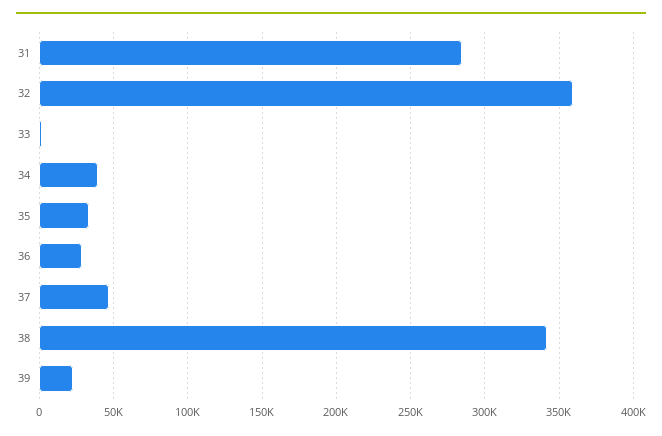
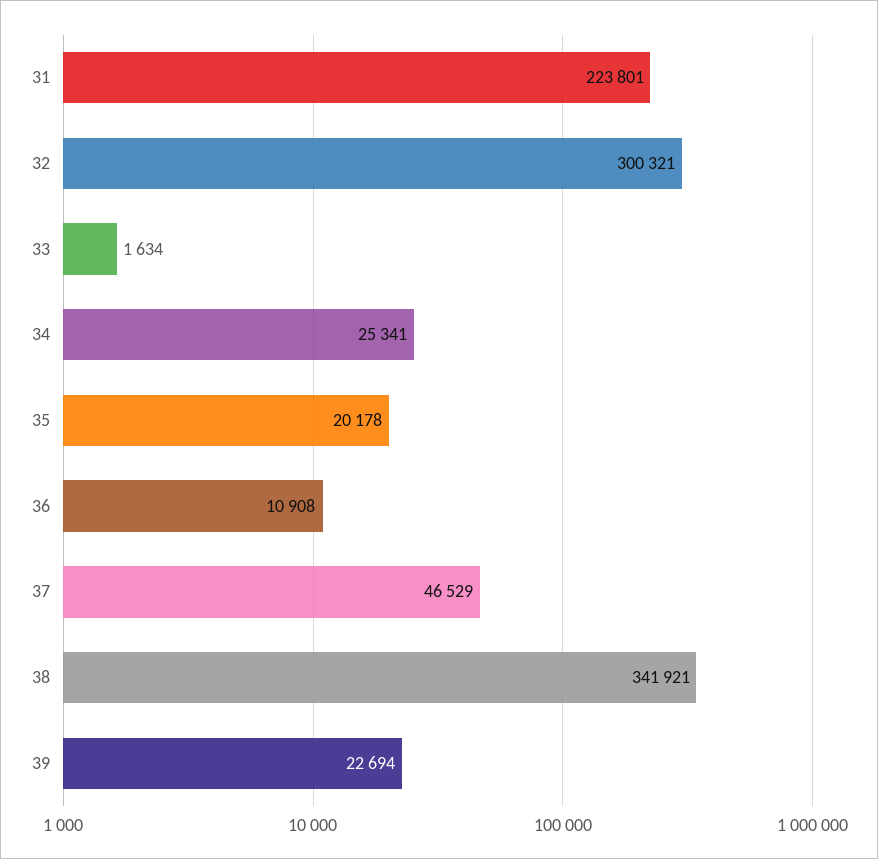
31: 285000 -> 223801
32: 360000 -> 300321
34: 40000 -> 25341
35: 35000 -> 20178
36: 30000 -> 10908

